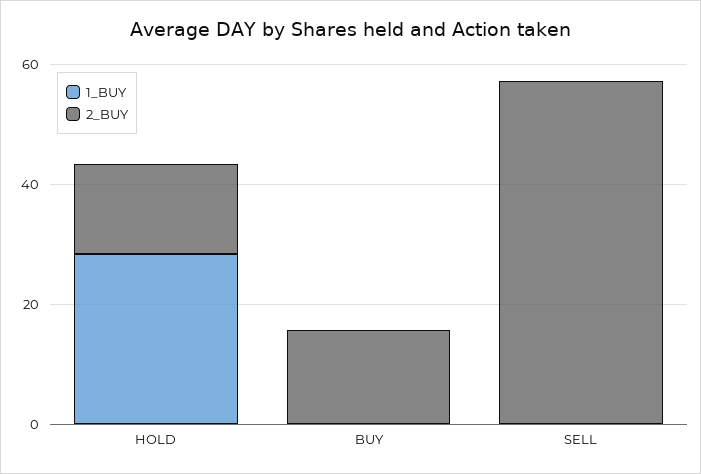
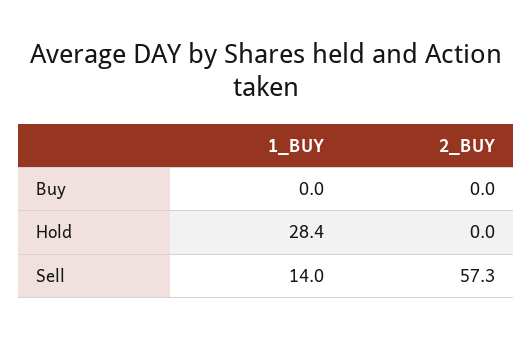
2_BUY, HOLD: 15 -> 0
2_BUY, BUY: 15 -> 0
1_BUY, SELL: 0 -> 14

